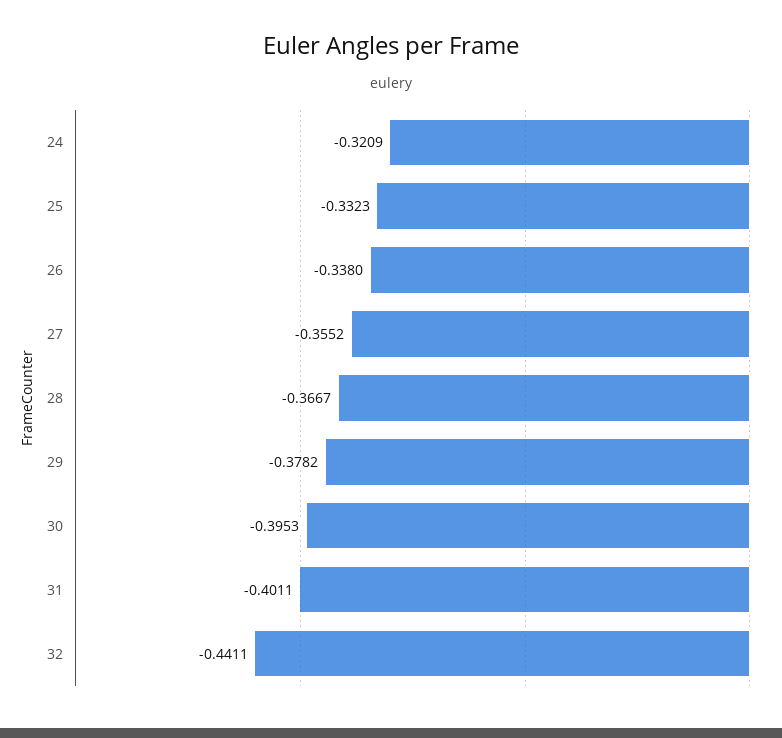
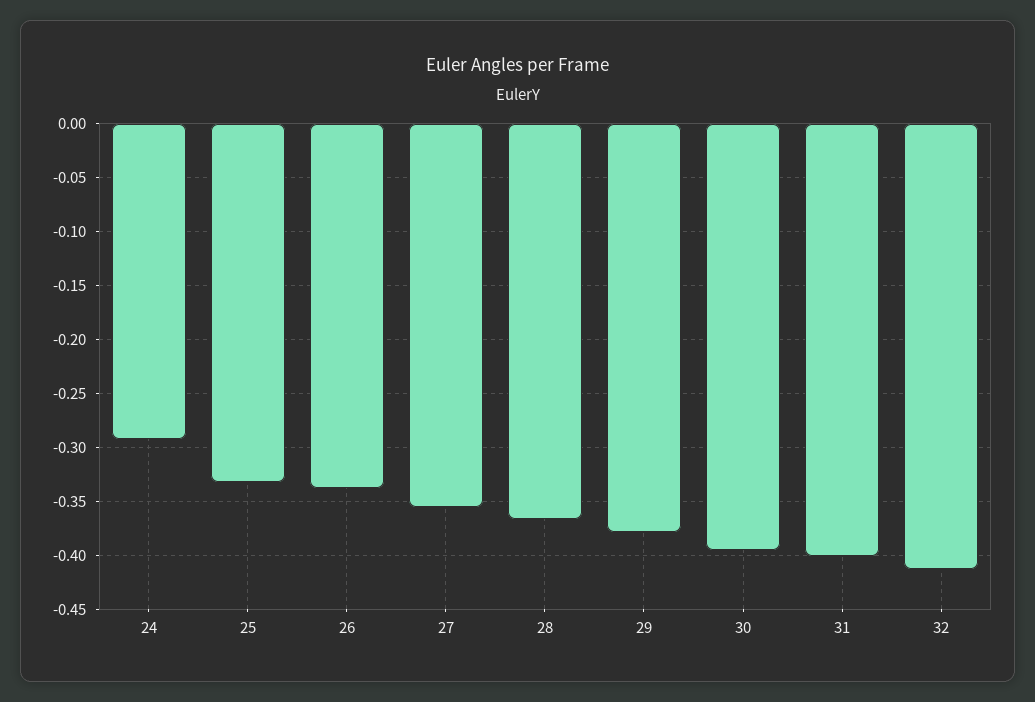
24: -0.3209 -> -0.29
32: -0.4411 -> -0.41

